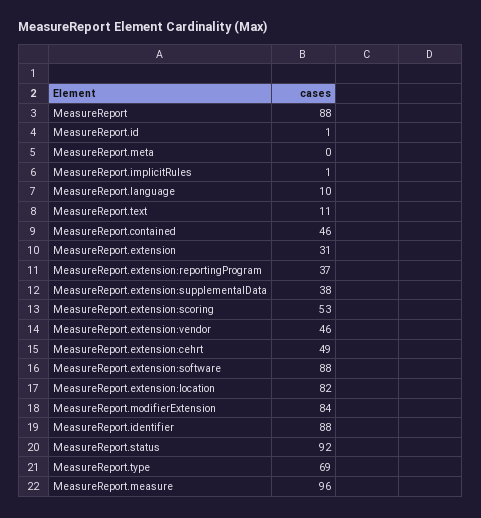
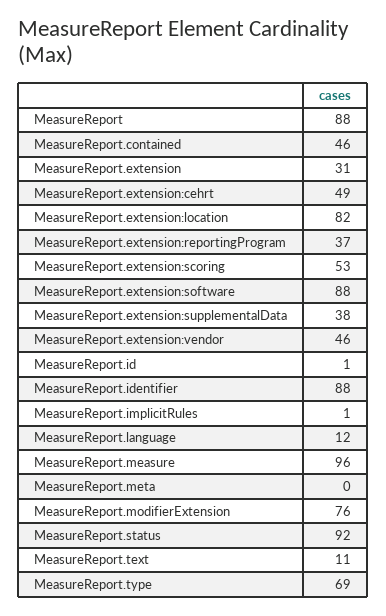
MeasureReport.language: 10 -> 12
MeasureReport.modifierExtension: 84 -> 76

